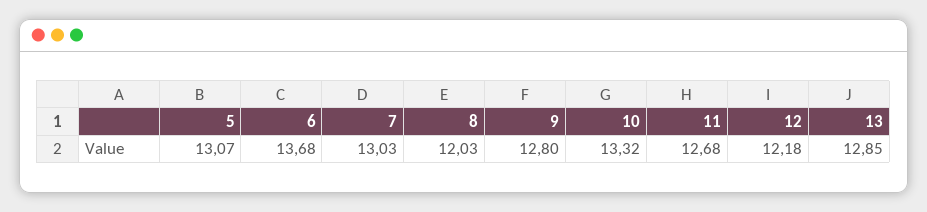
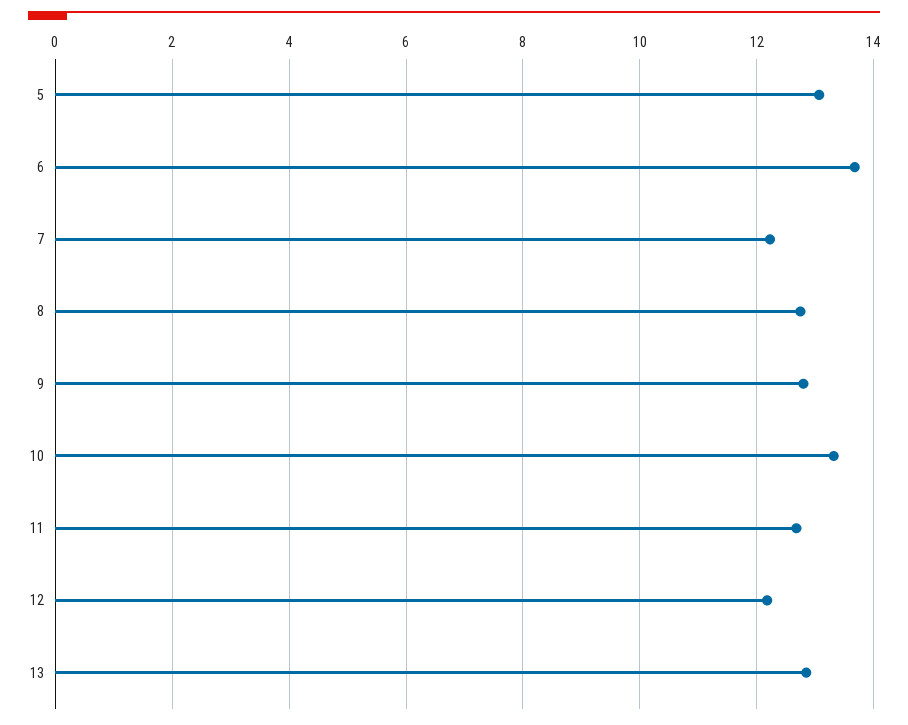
7: 13.03 -> 12.2
8: 12.03 -> 12.8

